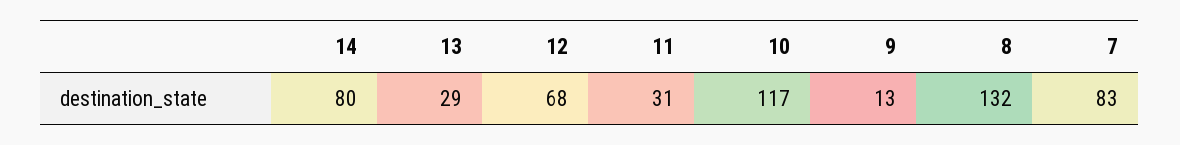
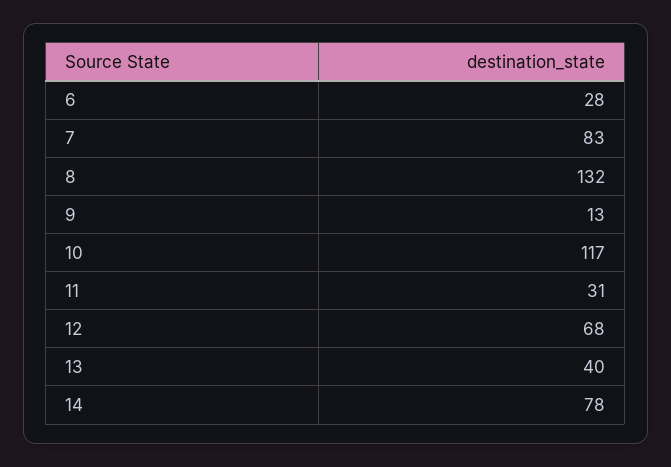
14: 80 -> 78
13: 29 -> 40
6: none -> 28

